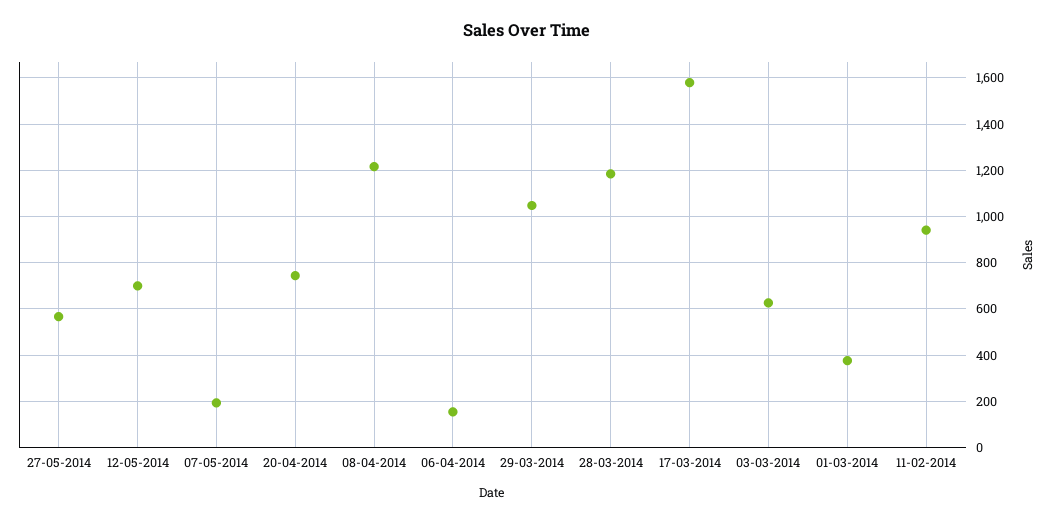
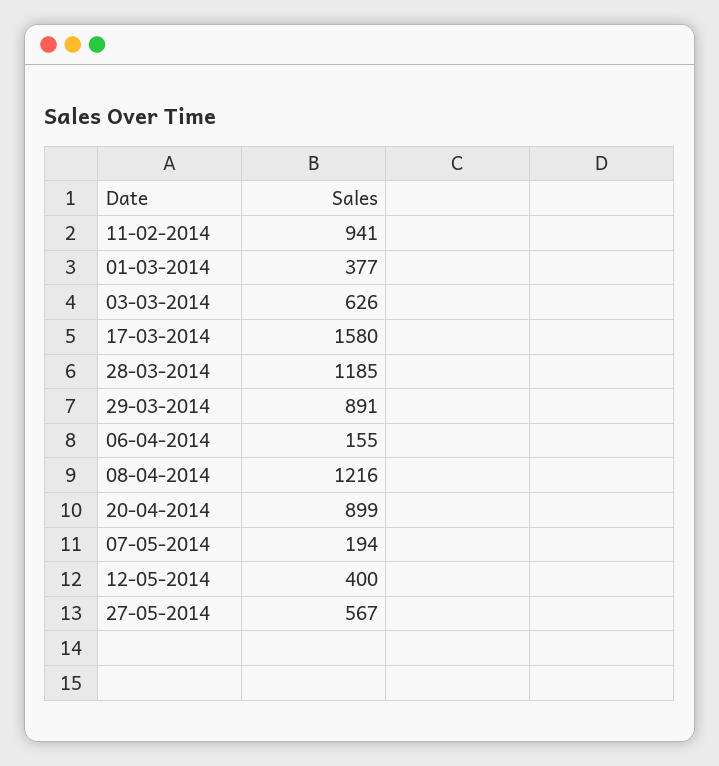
12-05-2014: 700 -> 400
20-04-2014: 750 -> 899
29-03-2014: 1050 -> 891

